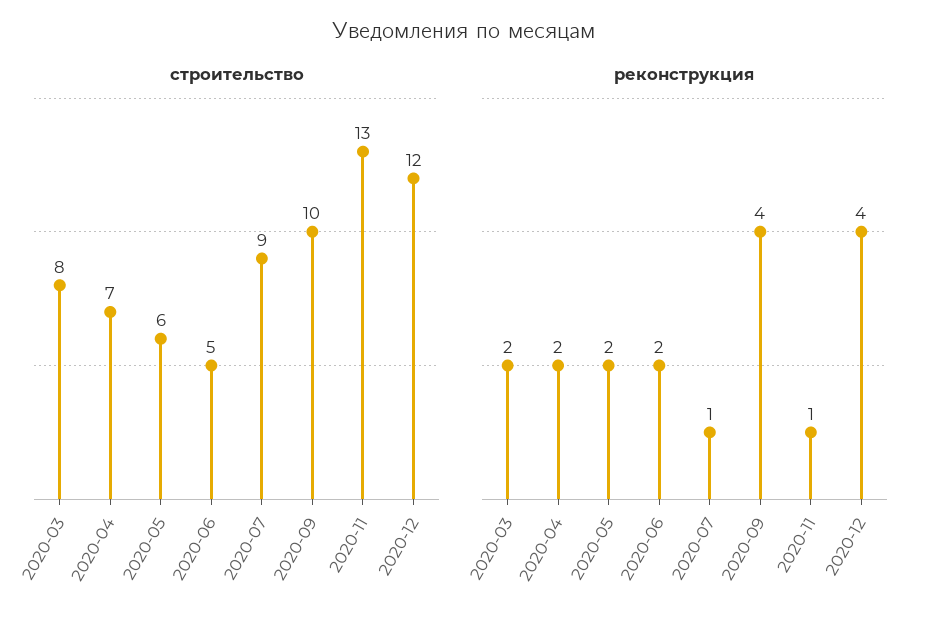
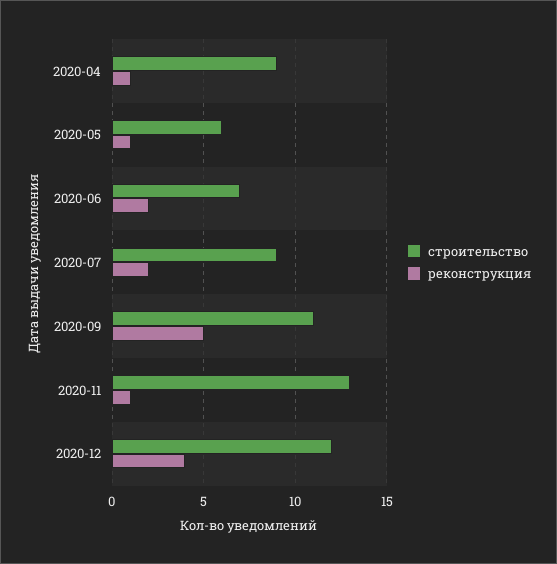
строительство, 2020-03: 8 -> none
строительство, 2020-04: 7 -> 9
строительство, 2020-06: 5 -> 7
строительство, 2020-09: 10 -> 11
реконструкция, 2020-03: 2 -> none
реконструкция, 2020-04: 2 -> 1
реконструкция, 2020-05: 2 -> 1
реконструкция, 2020-07: 1 -> 2
реконструкция, 2020-09: 4 -> 5

